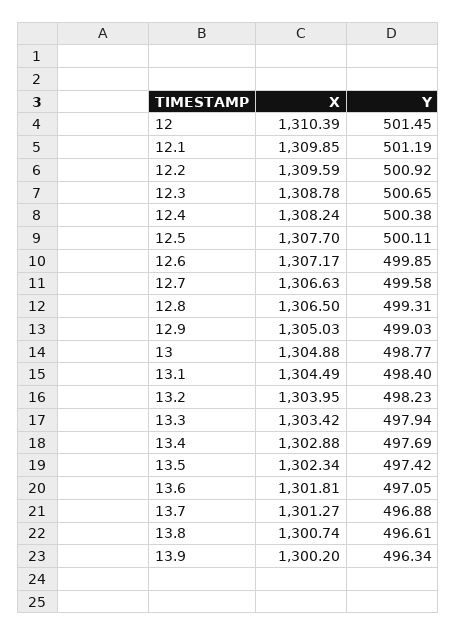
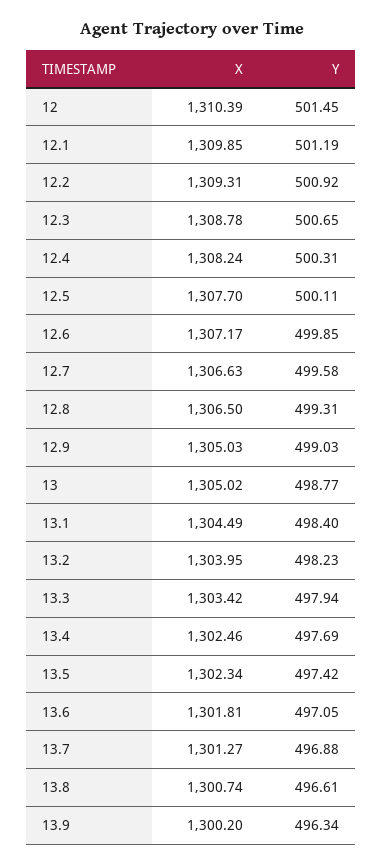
X, 12.2: 1309.59 -> 1309.31
Y, 12.4: 500.38 -> 500.31
X, 13: 1304.88 -> 1305.02
X, 13.4: 1302.88 -> 1302.46

